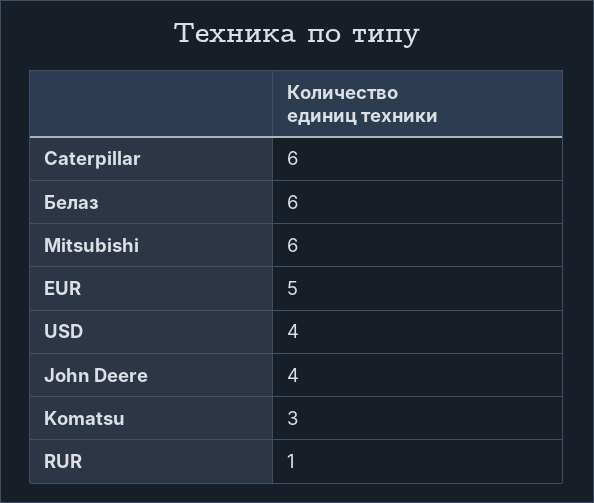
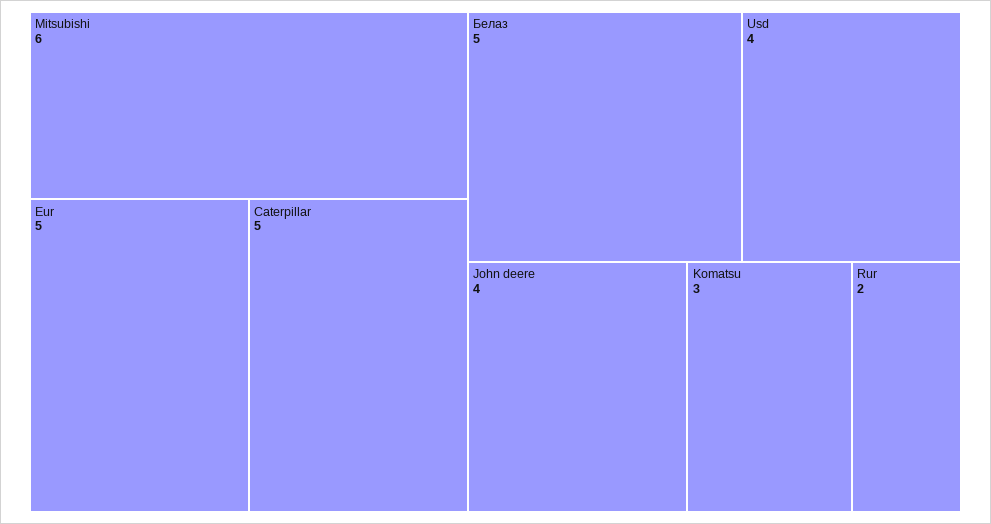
Caterpillar: 6 -> 5
Белаз: 6 -> 5
RUR: 1 -> 2

